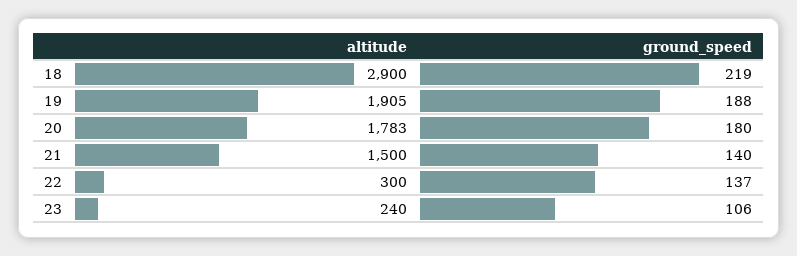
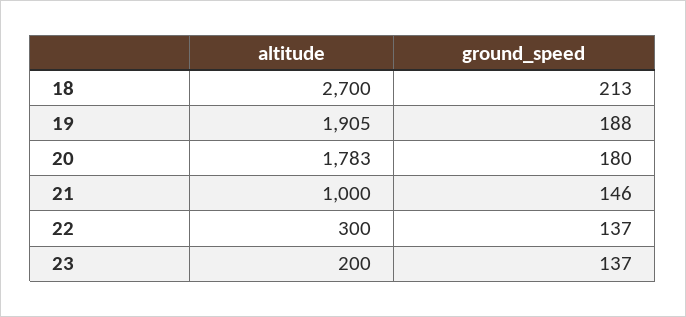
altitude, 18: 2900 -> 2700
ground_speed, 18: 219 -> 213
altitude, 21: 1500 -> 1000
ground_speed, 21: 140 -> 146
altitude, 23: 240 -> 200
ground_speed, 23: 106 -> 137

